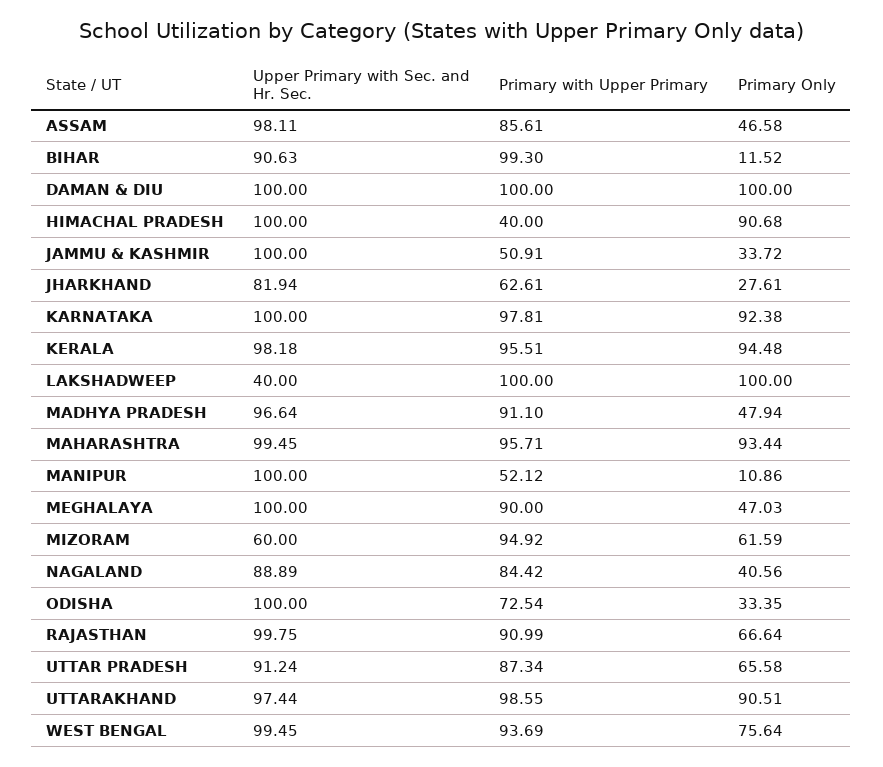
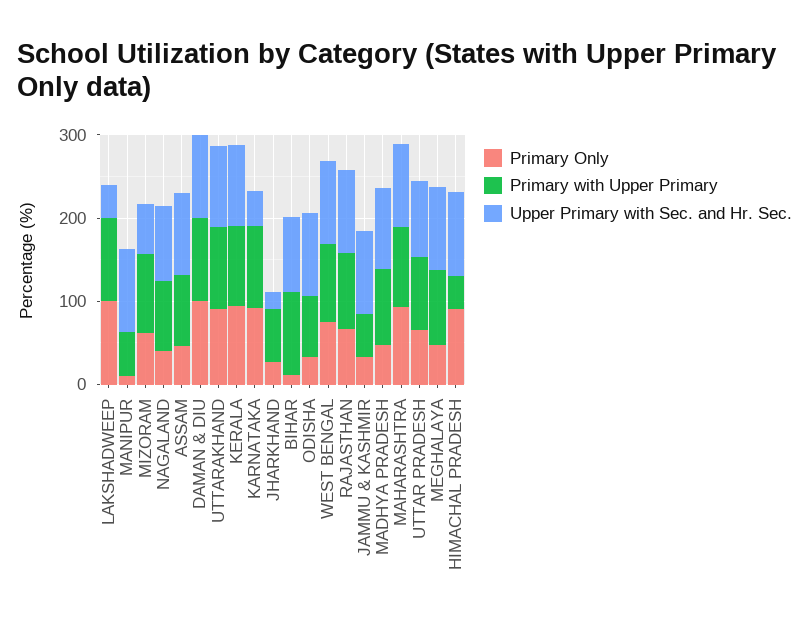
Upper Primary with Sec. and Hr. Sec., JHARKHAND: 81.94 -> 20
Upper Primary with Sec. and Hr. Sec., KARNATAKA: 100 -> 40

